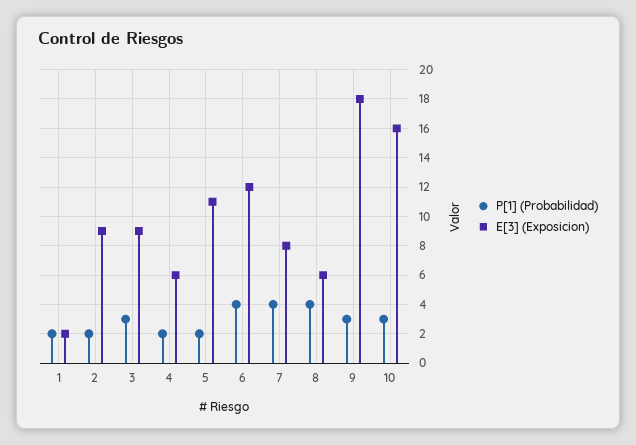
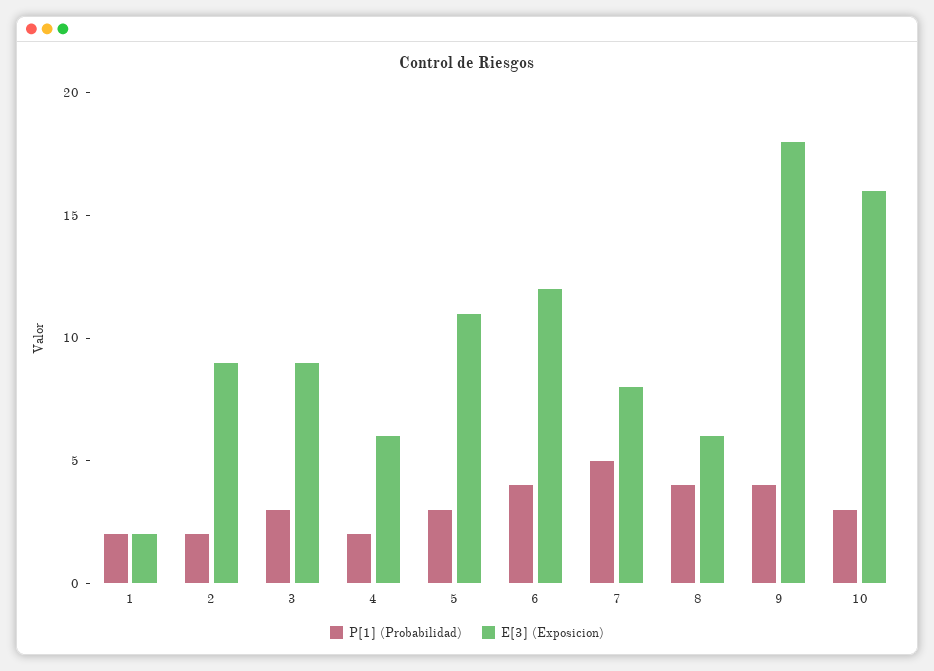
P[1] (Probabilidad), 5: 2 -> 3
P[1] (Probabilidad), 7: 4 -> 5
P[1] (Probabilidad), 9: 3 -> 4

